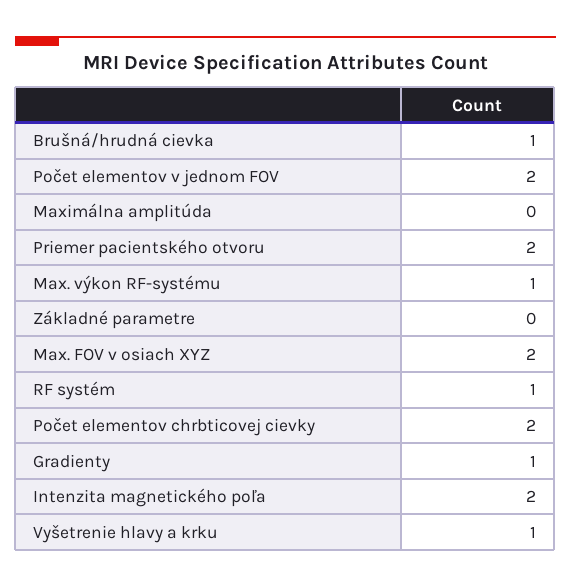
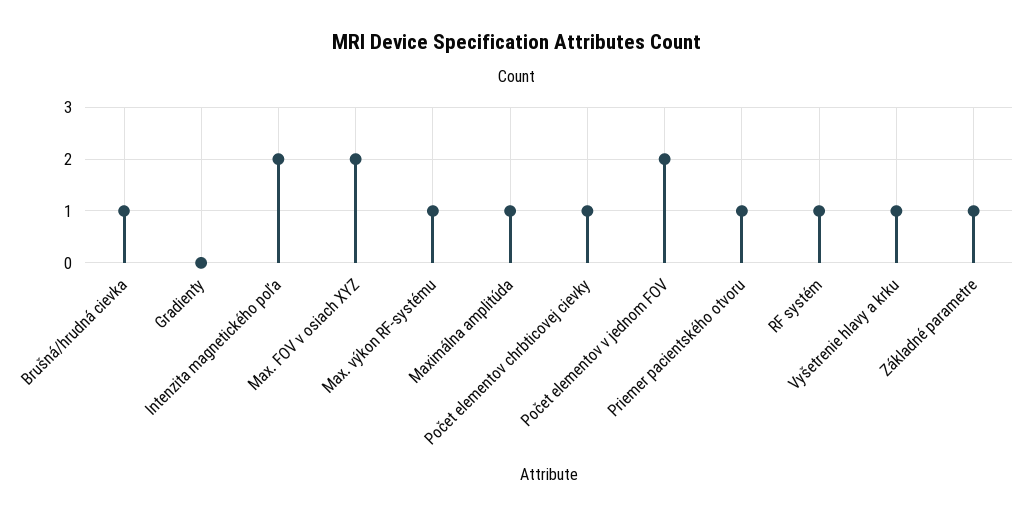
Maximálna amplitúda: 0 -> 1
Priemer pacientského otvoru: 2 -> 1
Základné parametre: 0 -> 1
Počet elementov chrbticovej cievky: 2 -> 1
Gradienty: 1 -> 0

